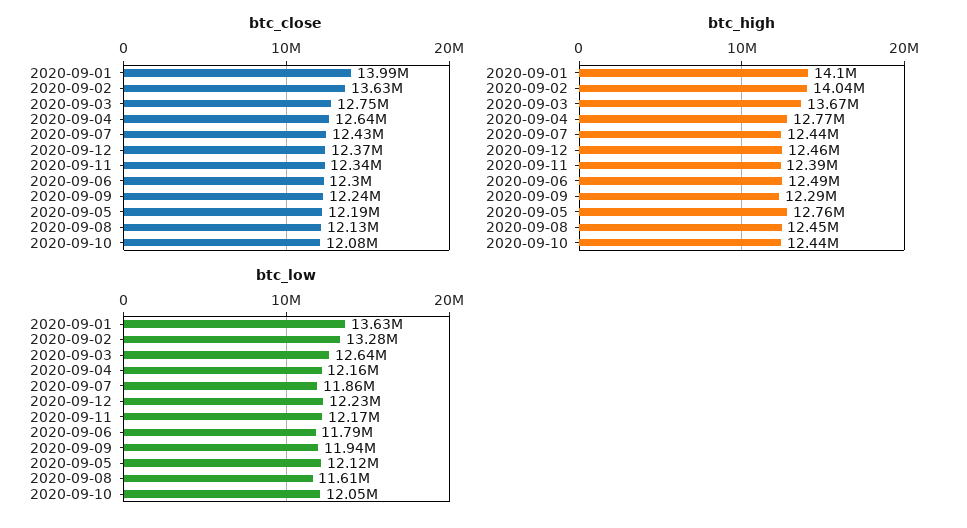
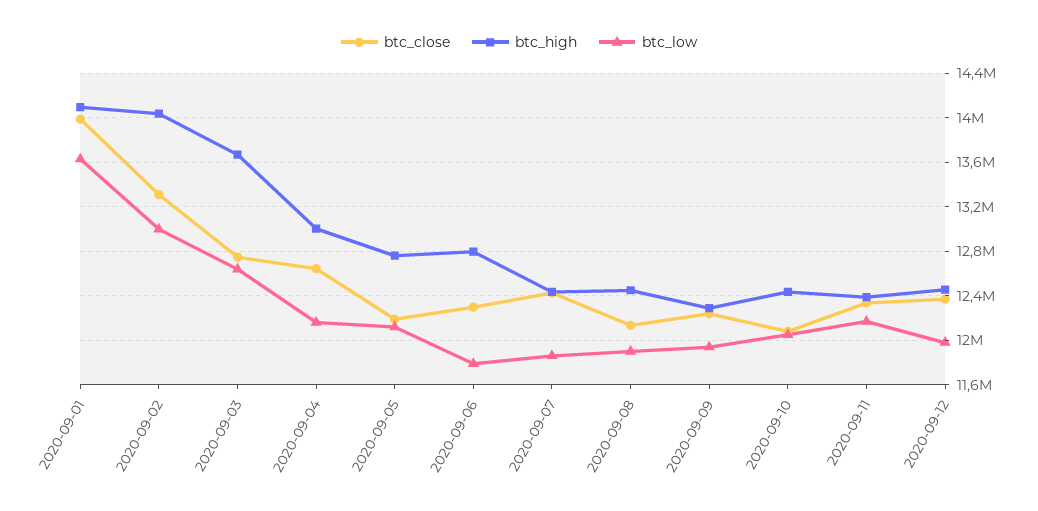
btc_close, 2020-09-02: 13630000 -> 13300000
btc_high, 2020-09-04: 12770000 -> 13000000
btc_high, 2020-09-06: 12490000 -> 12800000
btc_low, 2020-09-02: 13280000 -> 13000000
btc_low, 2020-09-12: 12230000 -> 12000000
btc_low, 2020-09-08: 11610000 -> 11900000

